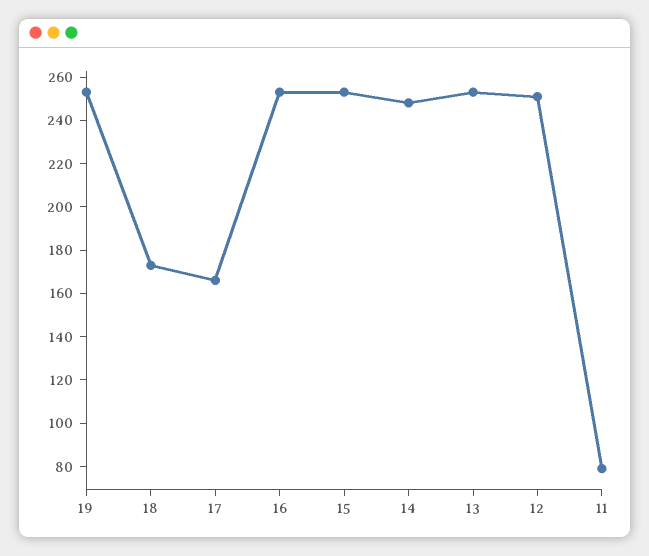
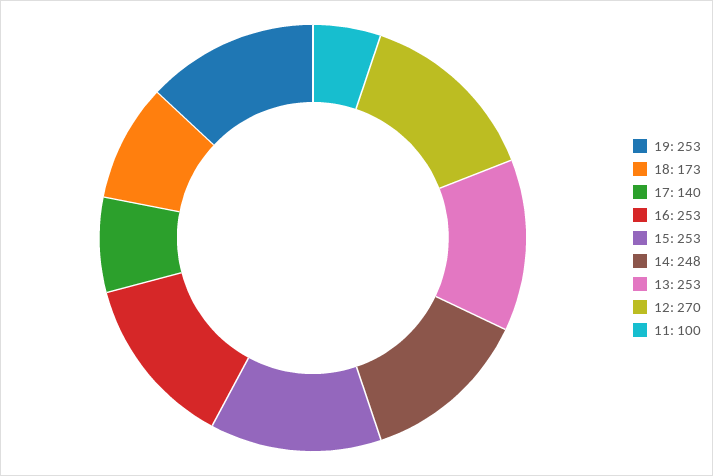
17: 165 -> 140
12: 250 -> 270
11: 80 -> 100

